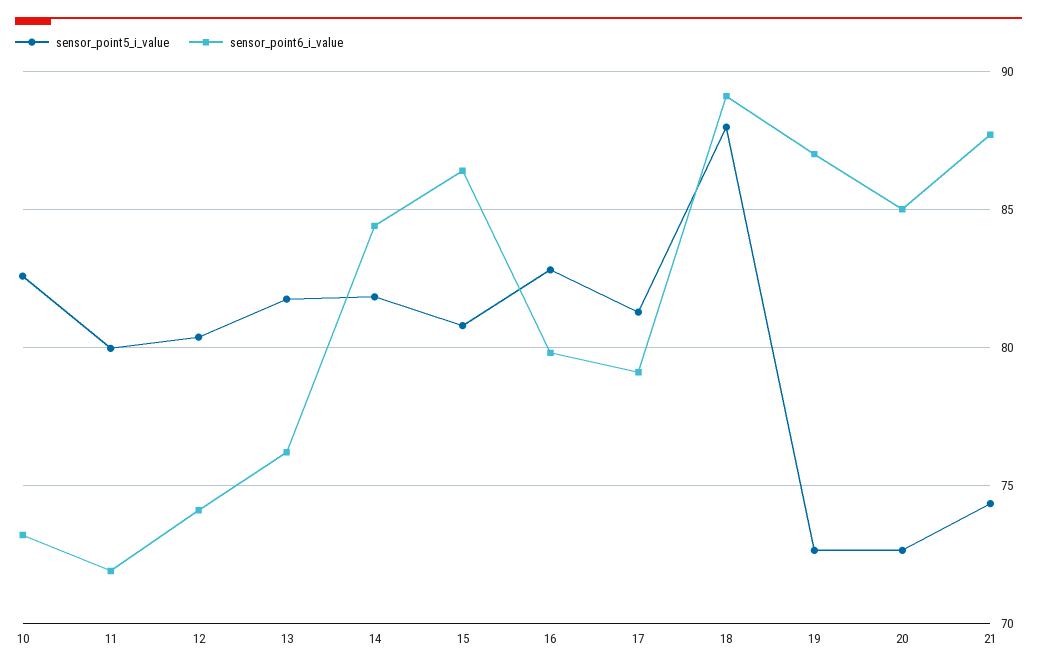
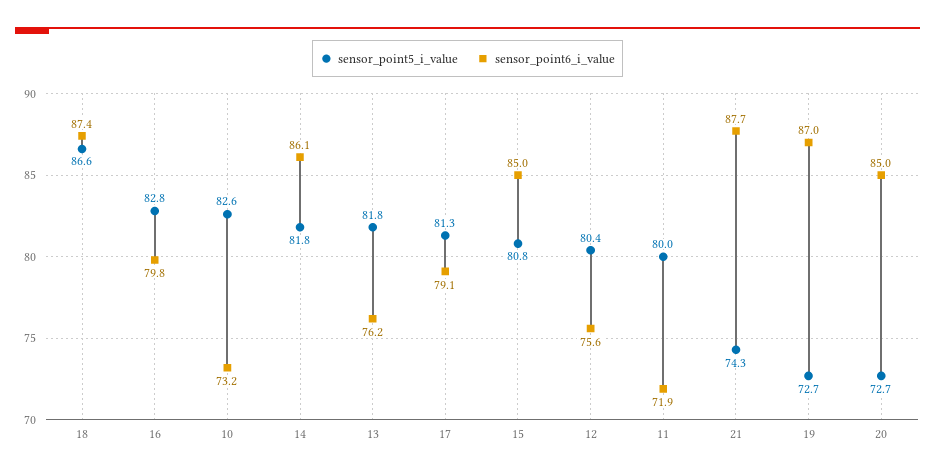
sensor_point6_i_value, 12: 74 -> 75.6
sensor_point6_i_value, 14: 84.5 -> 86.1
sensor_point6_i_value, 15: 86.5 -> 85
sensor_point5_i_value, 18: 88 -> 86.6
sensor_point6_i_value, 18: 89 -> 87.4

